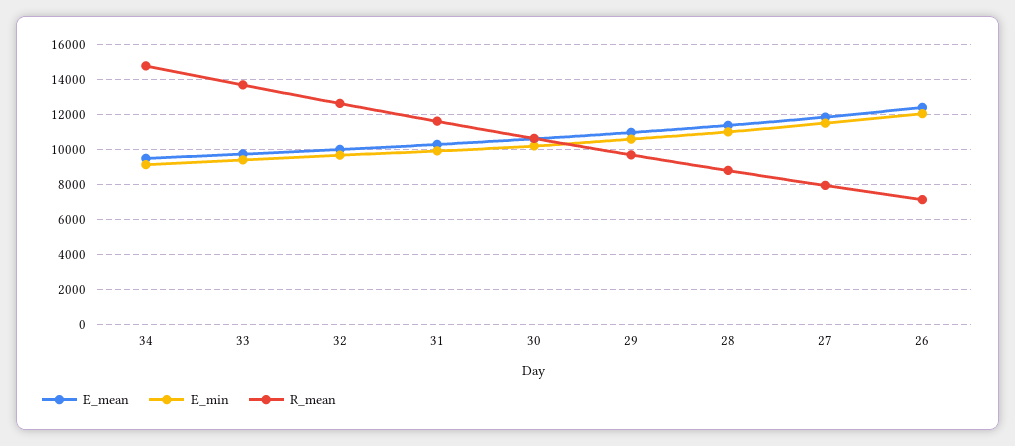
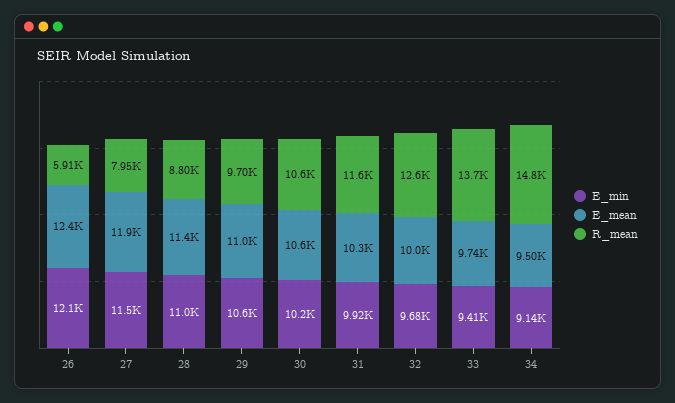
R_mean, 26: 7000 -> 5910

